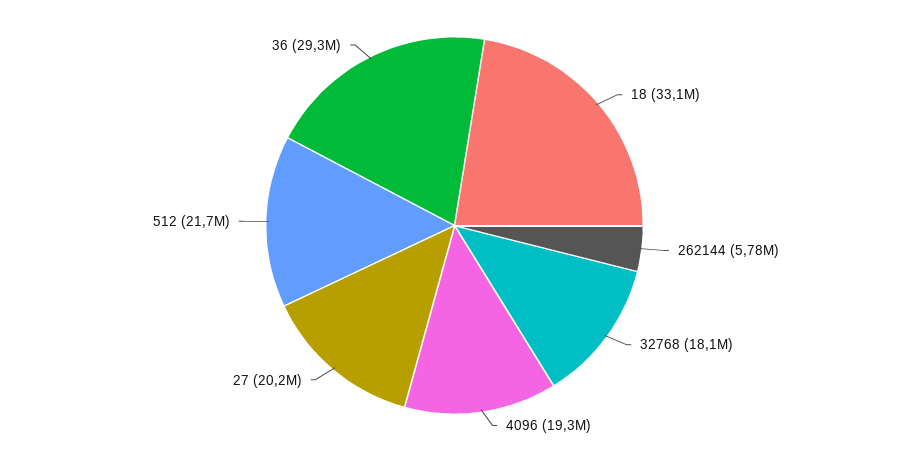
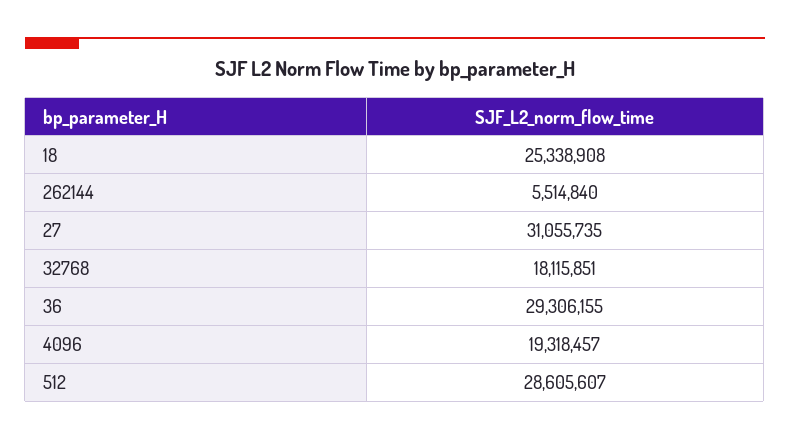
18: 33100000 -> 25338908
262144: 5780000 -> 5514840
27: 20200000 -> 31055735
512: 21700000 -> 28605607

